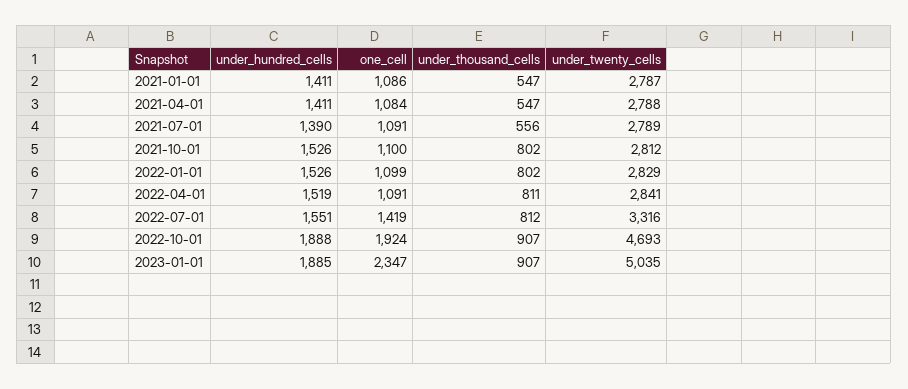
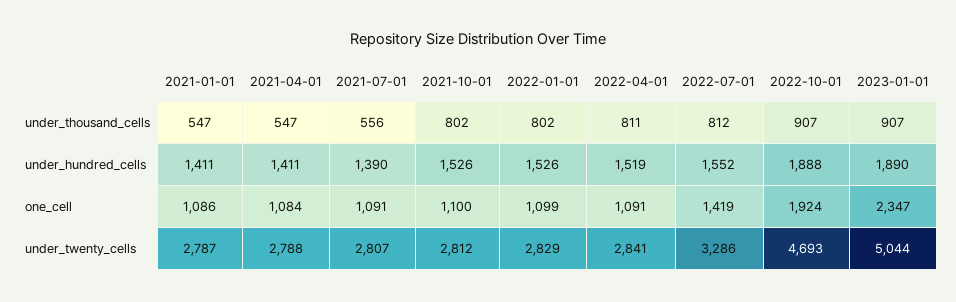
under_twenty_cells, 2021-07-01: 2789 -> 2807
under_hundred_cells, 2022-07-01: 1551 -> 1552
under_twenty_cells, 2022-07-01: 3316 -> 3286
under_hundred_cells, 2023-01-01: 1885 -> 1890
under_twenty_cells, 2023-01-01: 5035 -> 5044

